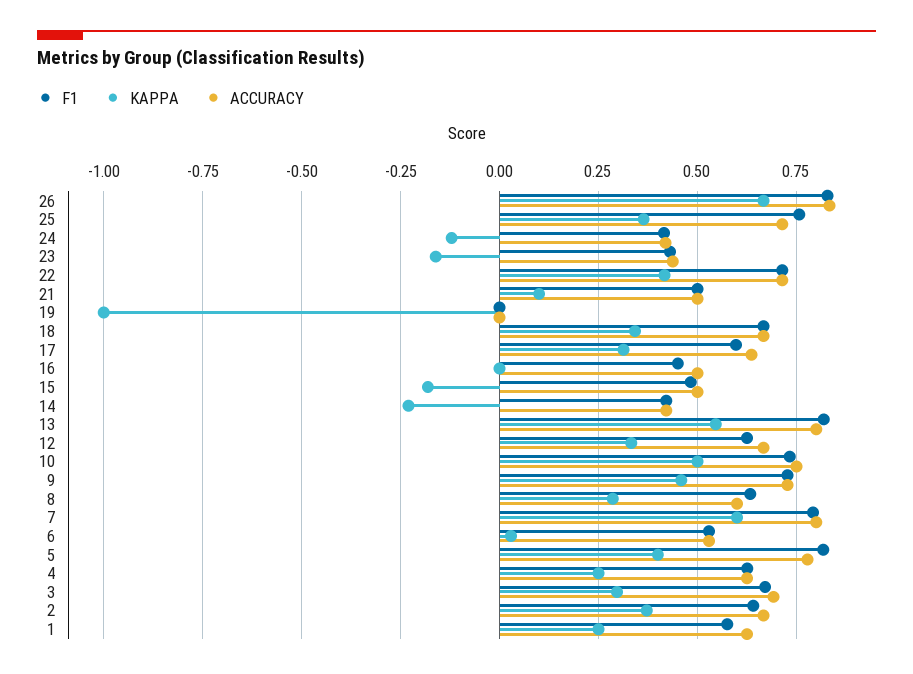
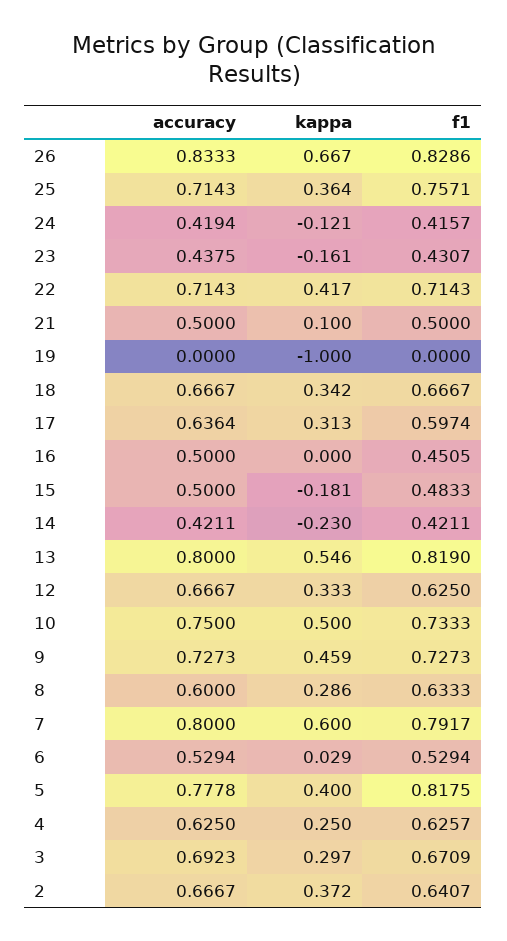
F1, 1: 0.575 -> none
KAPPA, 1: 0.25 -> none
ACCURACY, 1: 0.625 -> none

